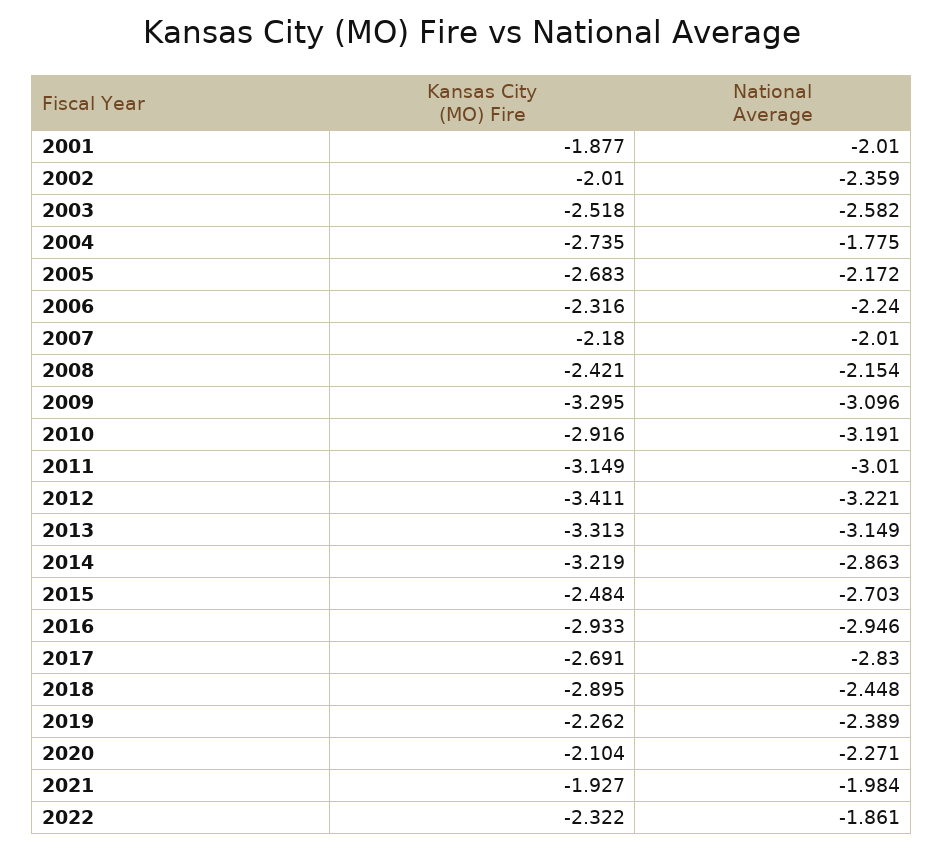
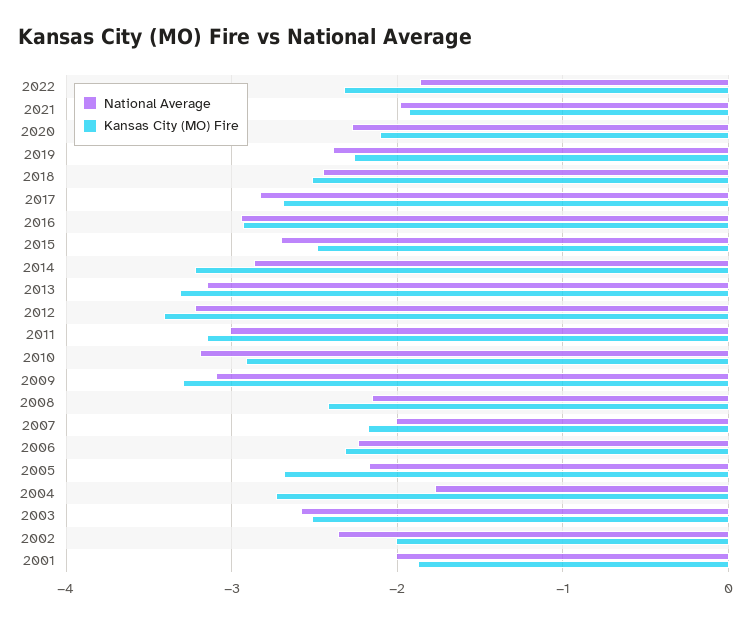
Kansas City (MO) Fire, 2018: -2.895 -> -2.5

